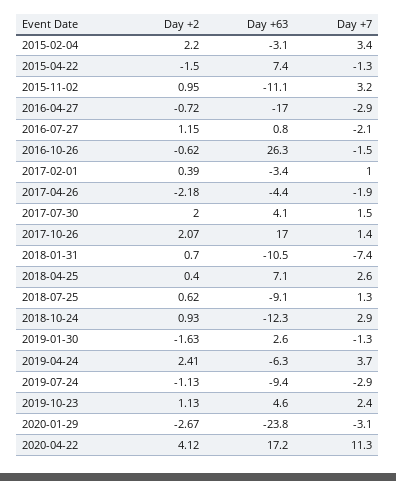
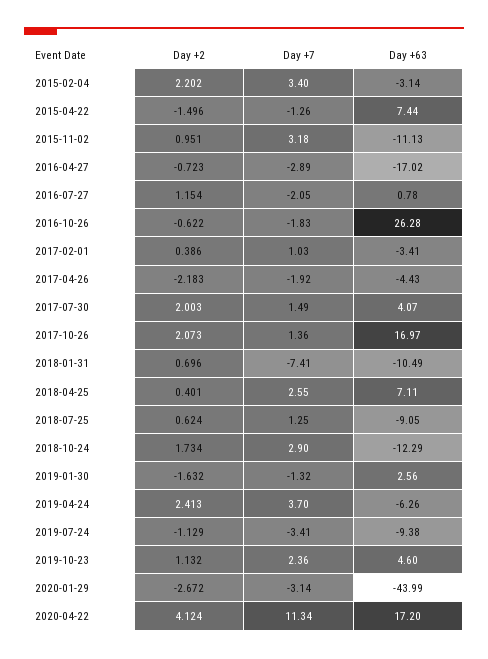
Day +7, 2016-10-26: -1.5 -> -1.83
Day +2, 2018-10-24: 0.93 -> 1.734
Day +7, 2019-07-24: -2.9 -> -3.41
Day +63, 2020-01-29: -23.8 -> -43.99

